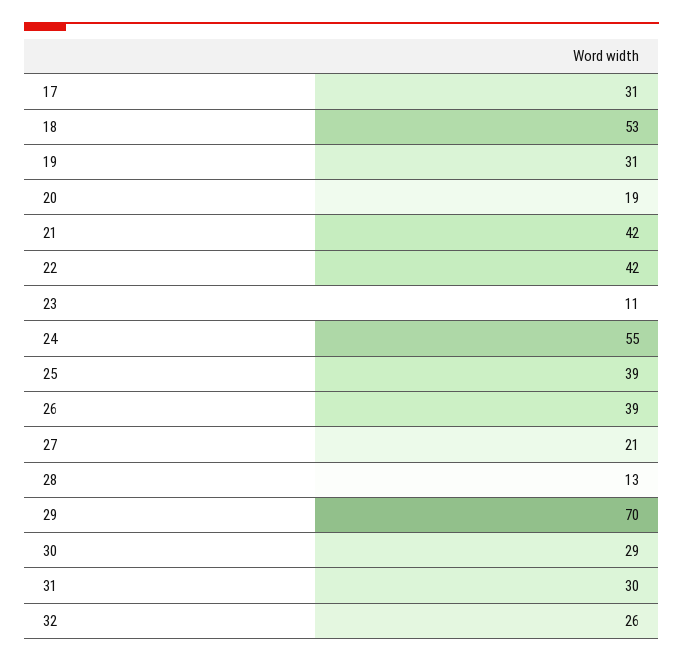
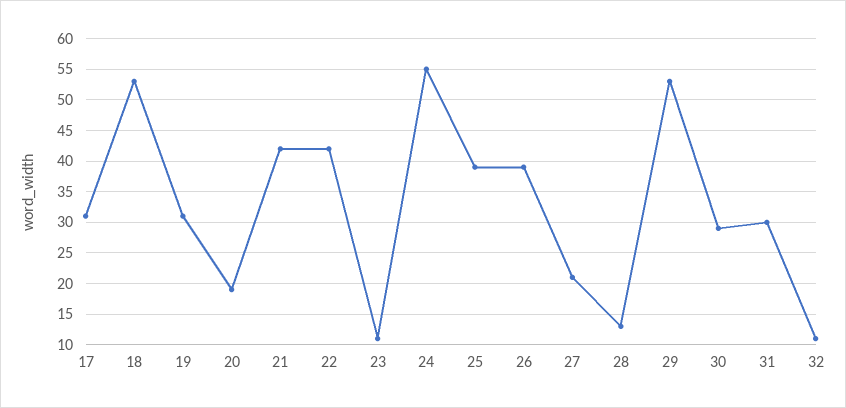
29: 70 -> 53
32: 26 -> 11

